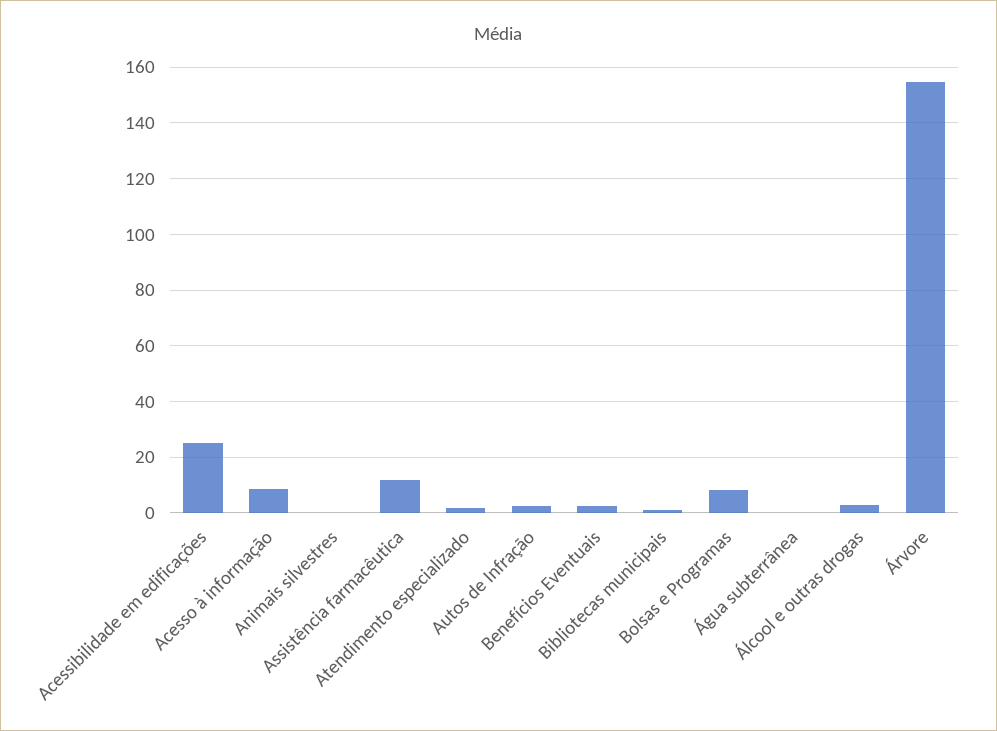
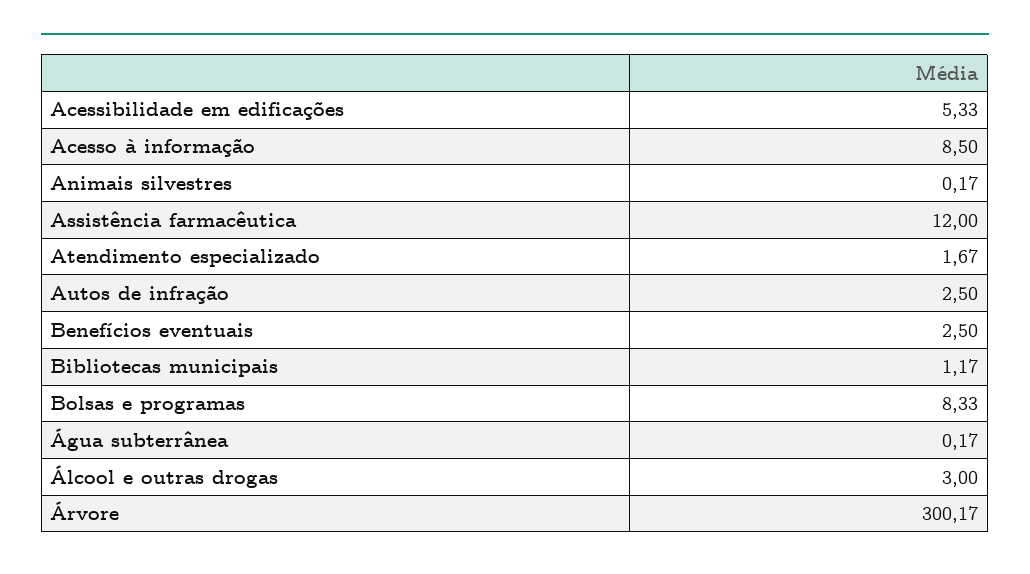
Acessibilidade em edificações: 25 -> 5.33
Árvore: 155 -> 300.17

